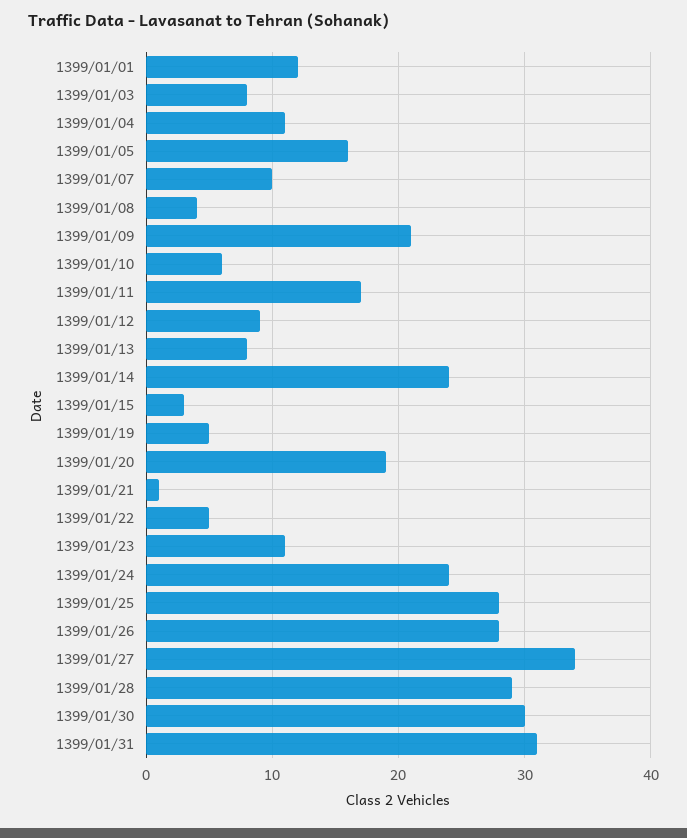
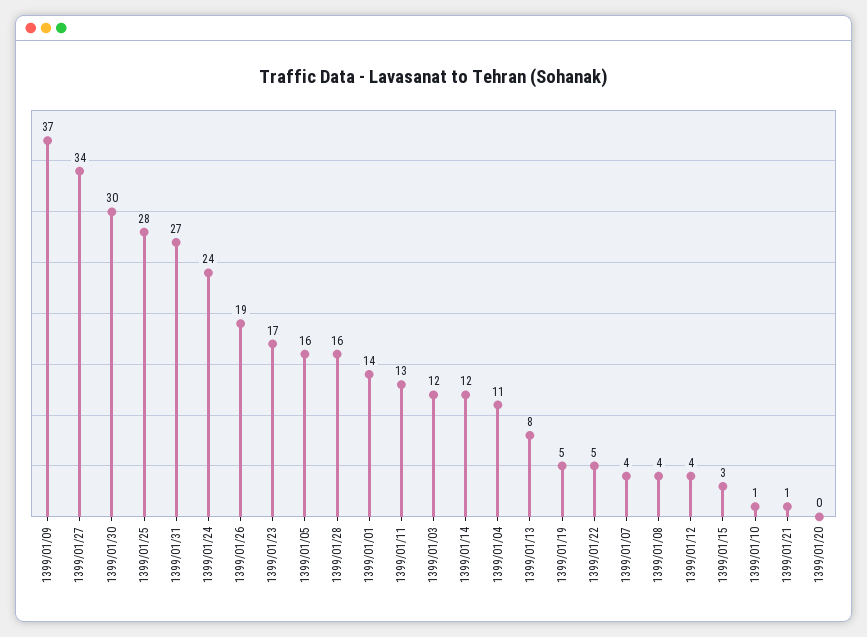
1399/01/01: 12 -> 14
1399/01/03: 8 -> 12
1399/01/07: 10 -> 4
1399/01/09: 21 -> 37
1399/01/10: 6 -> 1
1399/01/11: 17 -> 13
1399/01/12: 9 -> 4
1399/01/14: 24 -> 12
1399/01/20: 19 -> 0
1399/01/23: 11 -> 17
1399/01/26: 28 -> 19
1399/01/28: 29 -> 16
1399/01/31: 31 -> 27

